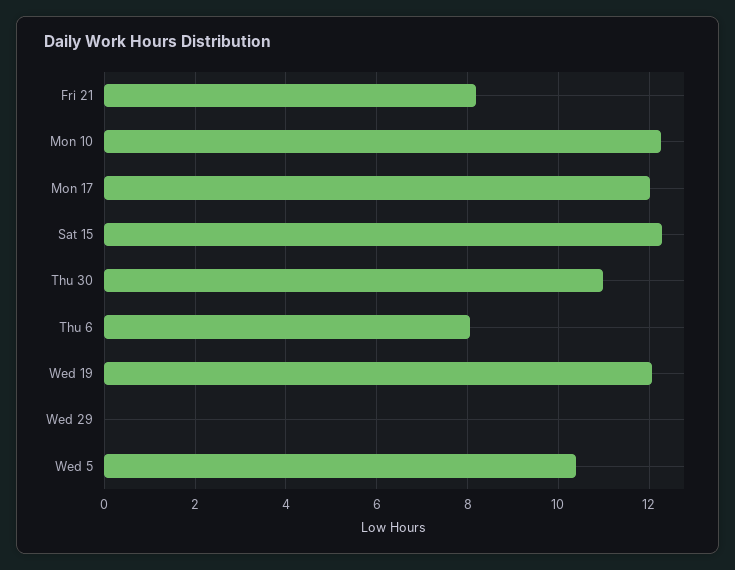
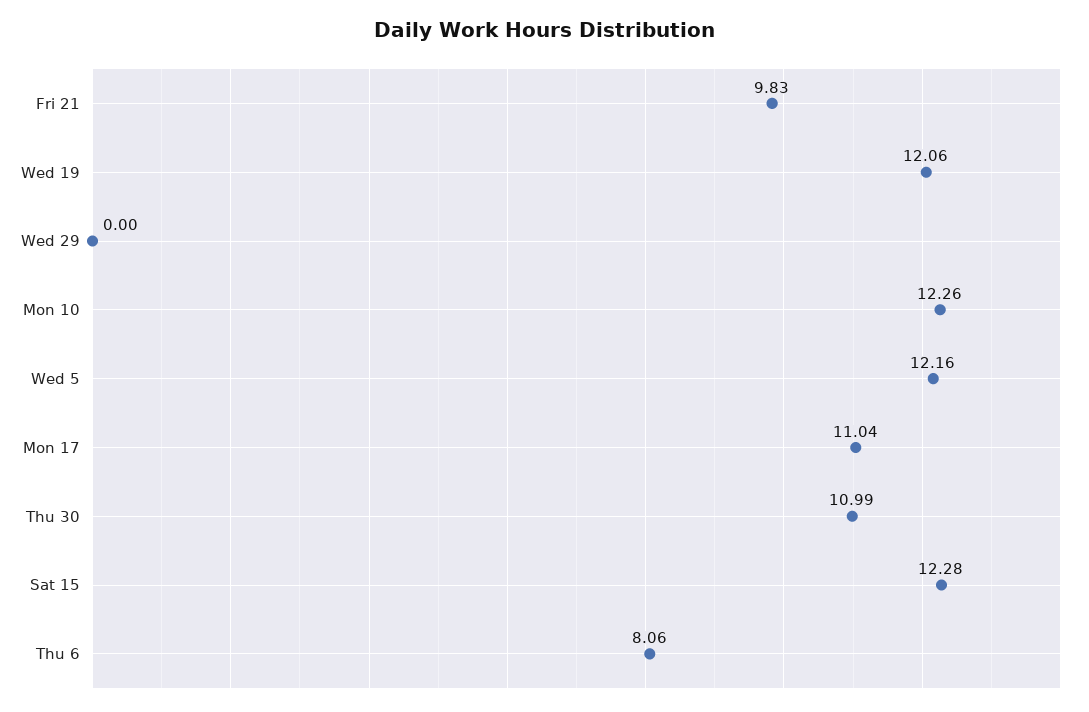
Fri 21: 8.2 -> 9.83
Mon 17: 12 -> 11.04
Wed 5: 10.4 -> 12.16

